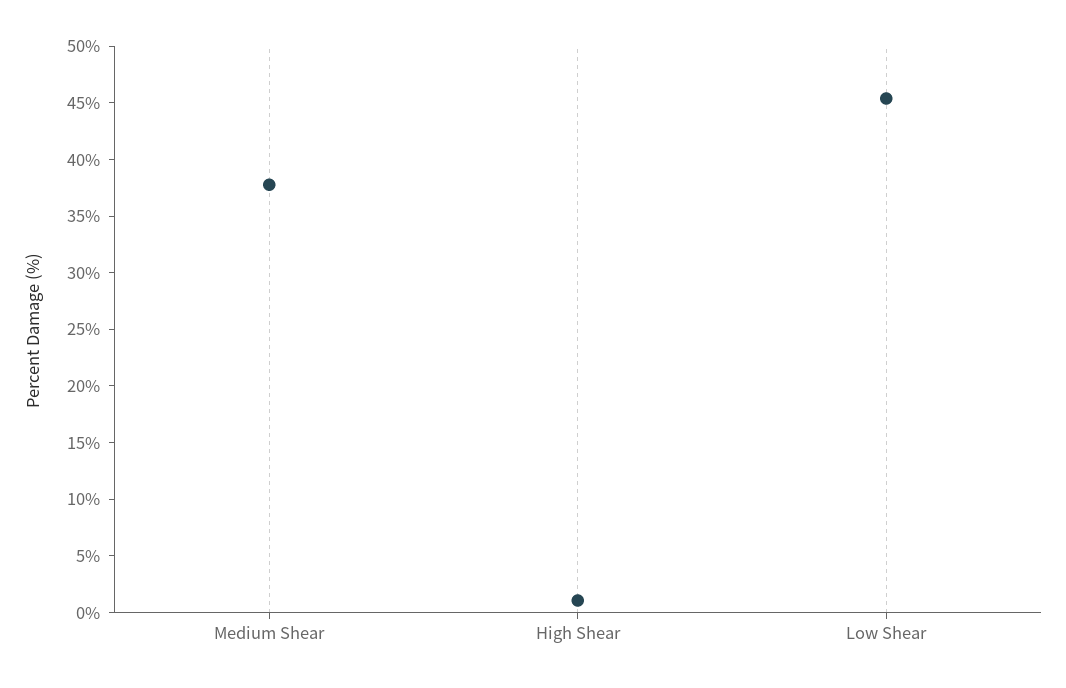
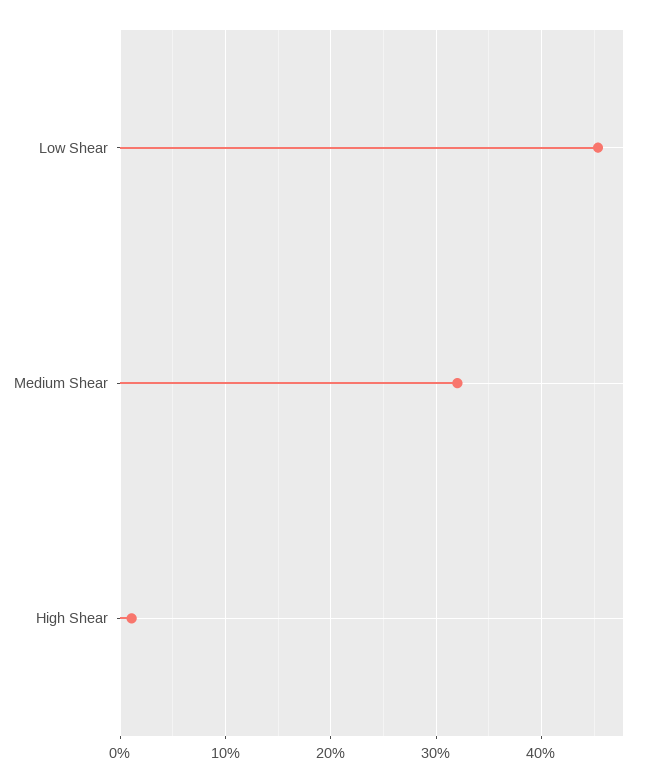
Medium Shear: 38 -> 32

